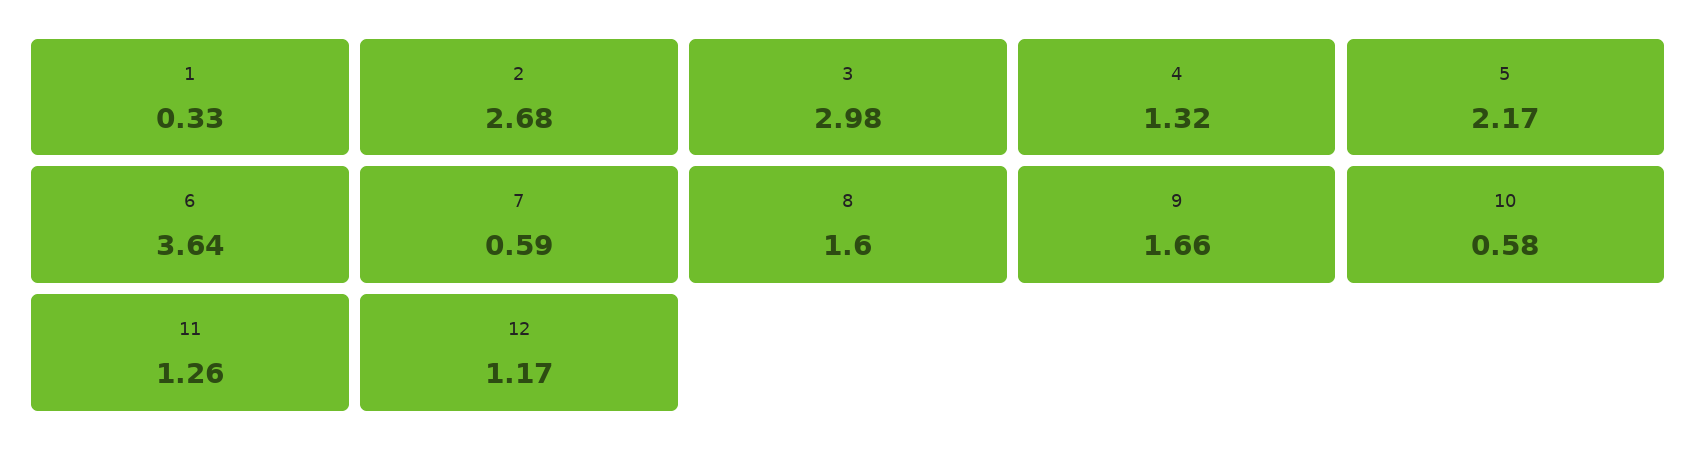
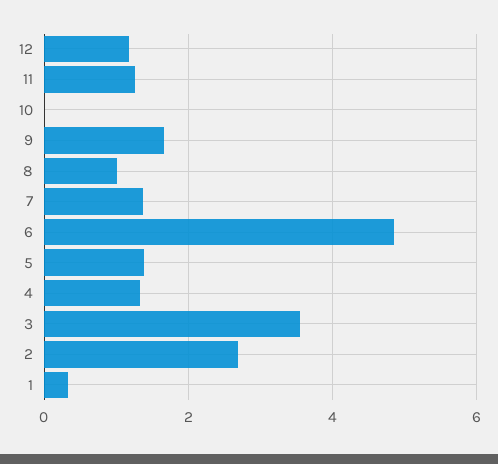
3: 2.98 -> 3.6
5: 2.17 -> 1.4
6: 3.64 -> 4.8
7: 0.59 -> 1.4
8: 1.6 -> 1
10: 0.58 -> 0

